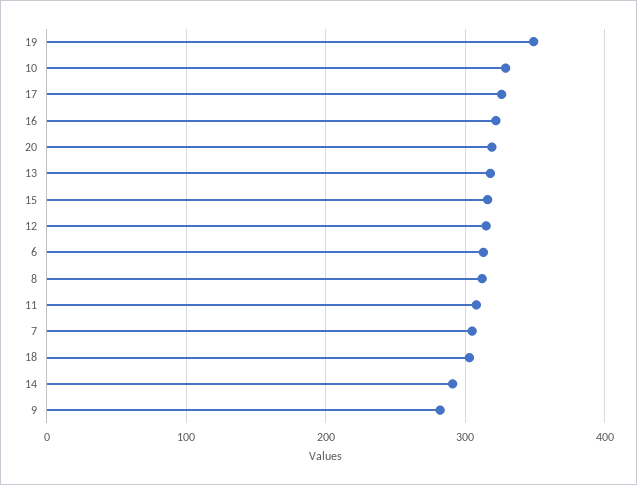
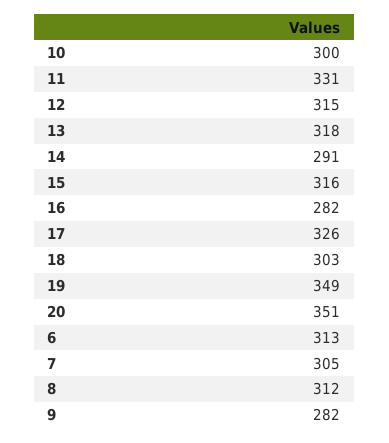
10: 330 -> 300
16: 320 -> 282
20: 320 -> 351
11: 310 -> 331

